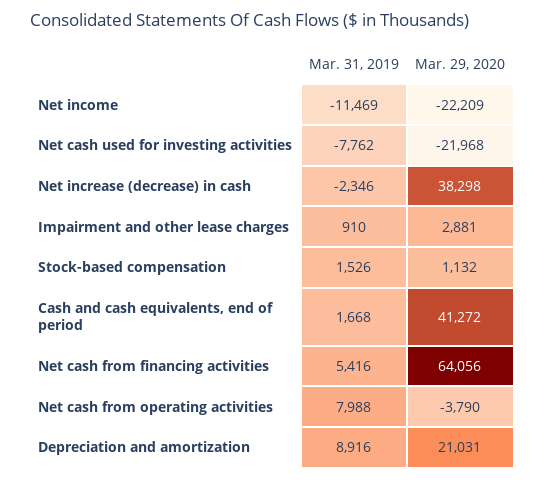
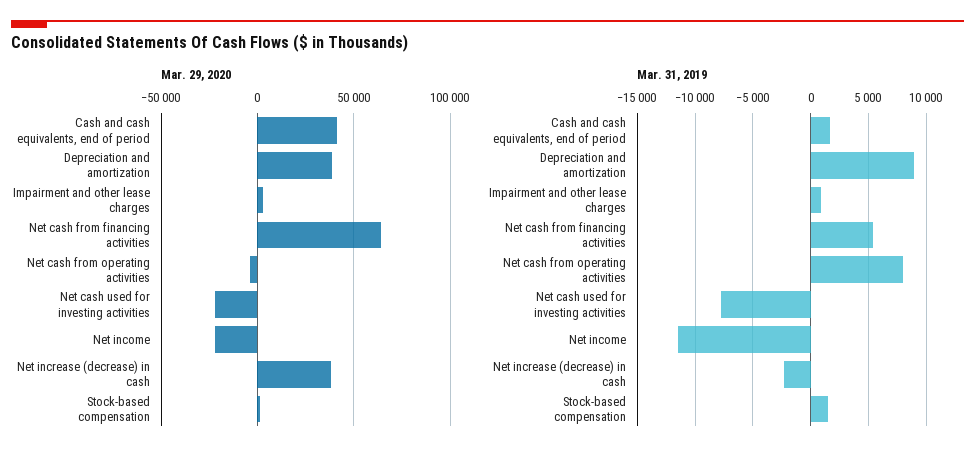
Mar. 29, 2020, Depreciation and amortization: 21031 -> 40000

